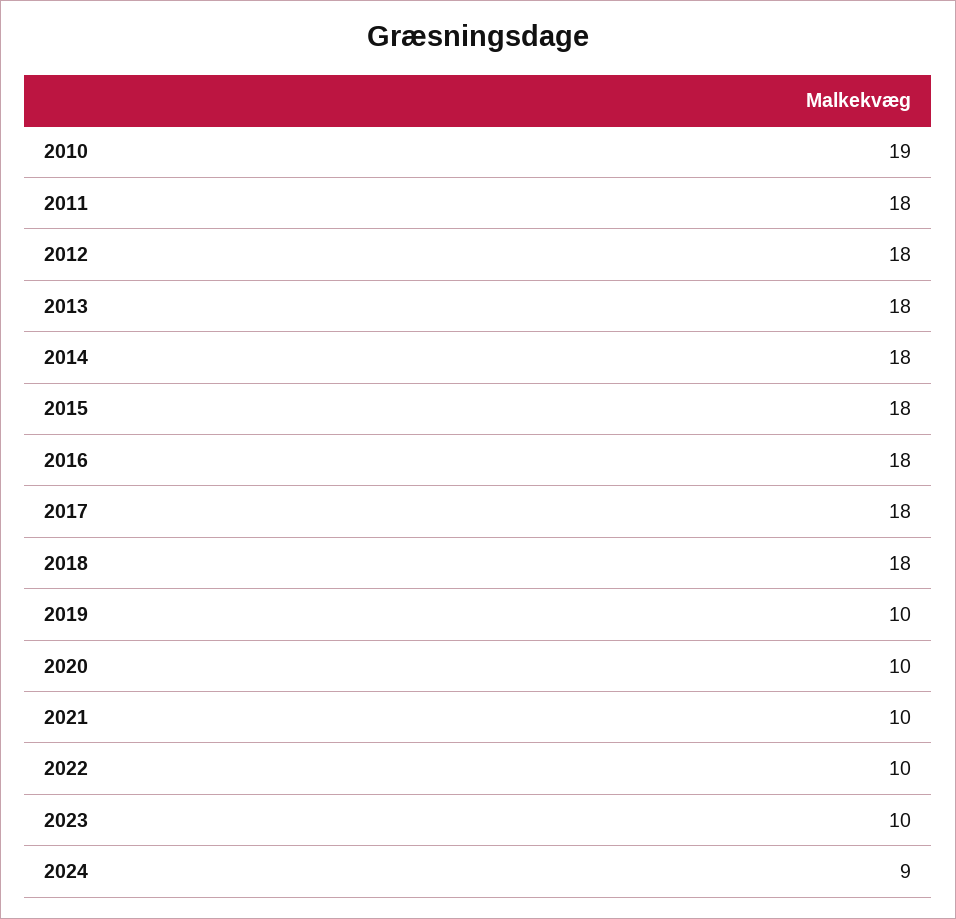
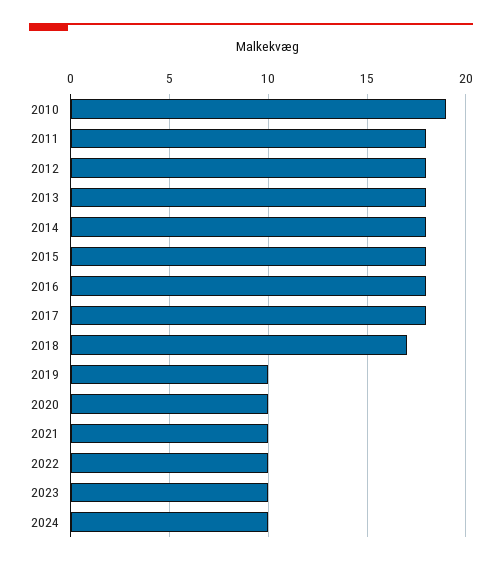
2018: 18 -> 17
2024: 9 -> 10

